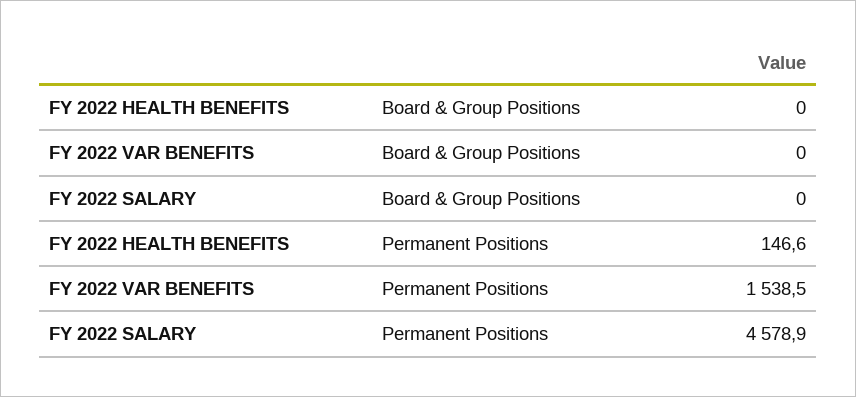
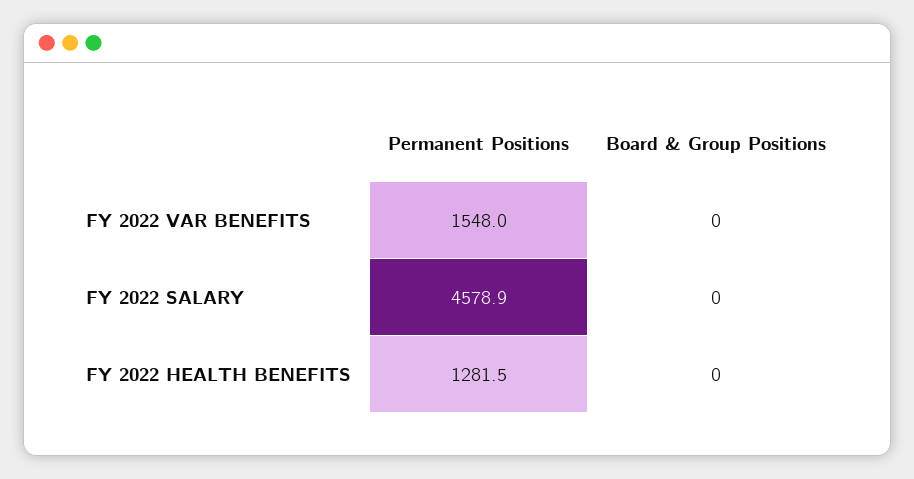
FY 2022 HEALTH BENEFITS, Permanent Positions: 146.6 -> 1281.5
FY 2022 VAR BENEFITS, Permanent Positions: 1538.5 -> 1548

